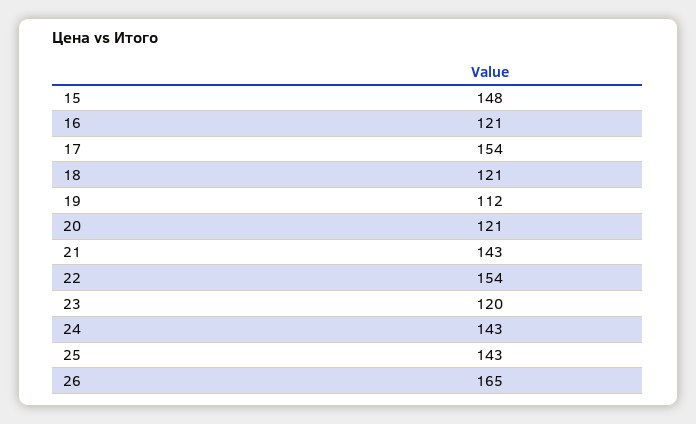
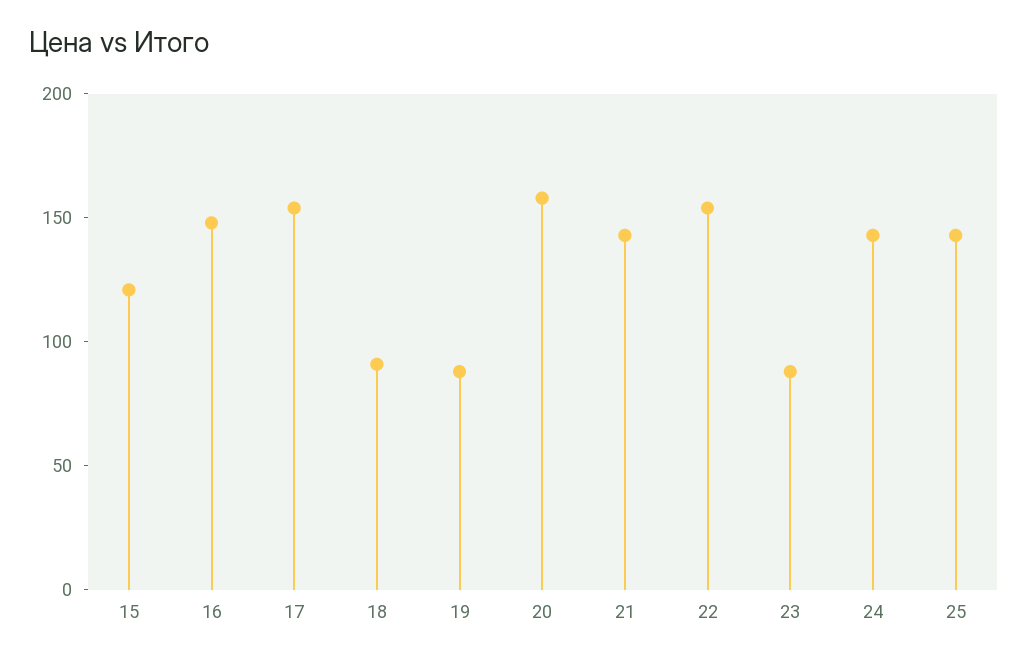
15: 148 -> 120
16: 121 -> 150
18: 121 -> 90
19: 112 -> 90
20: 121 -> 160
23: 120 -> 90
26: 165 -> none

